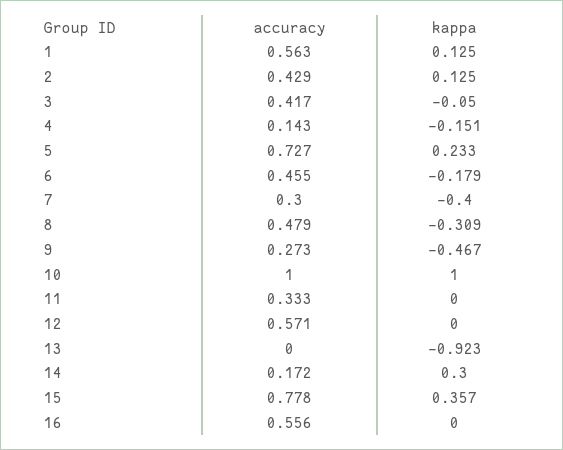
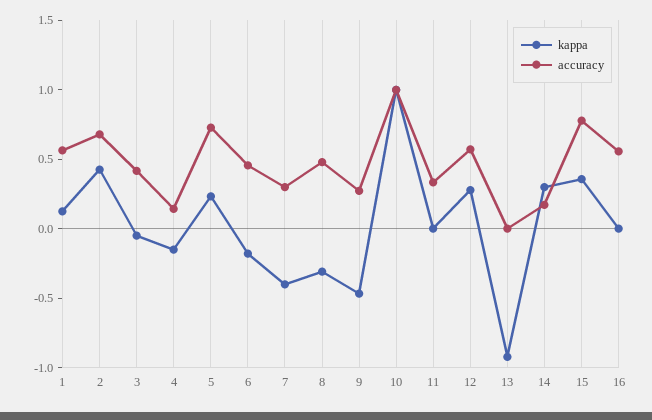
accuracy, 2: 0.429 -> 0.7
kappa, 2: 0.125 -> 0.4
kappa, 12: 0 -> 0.3

